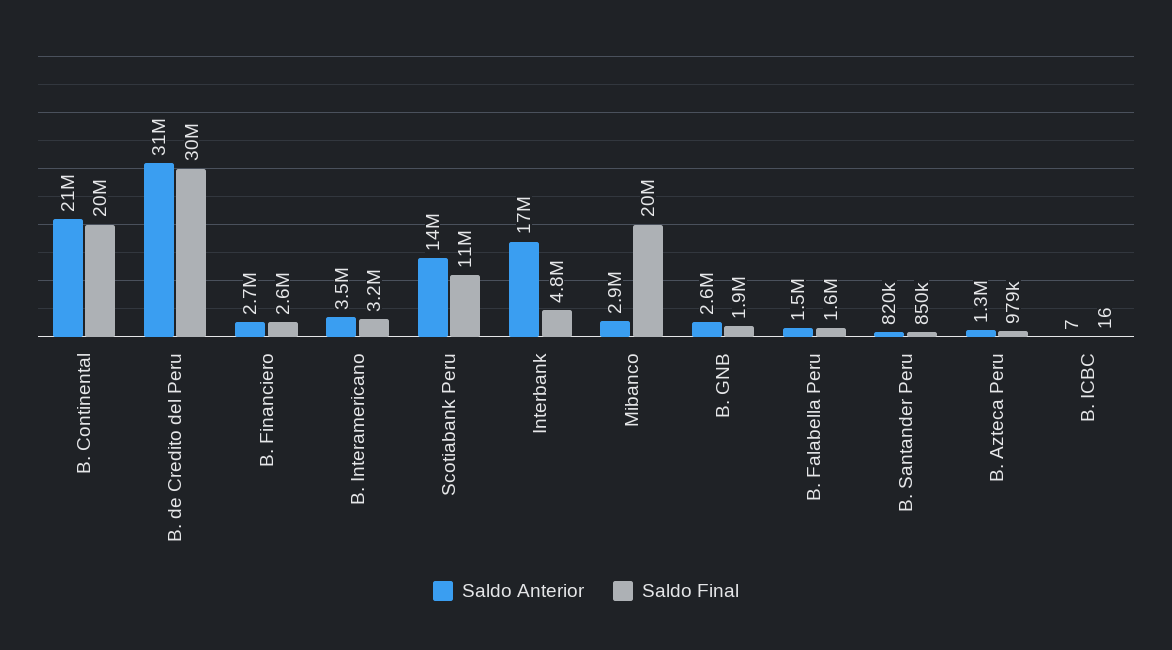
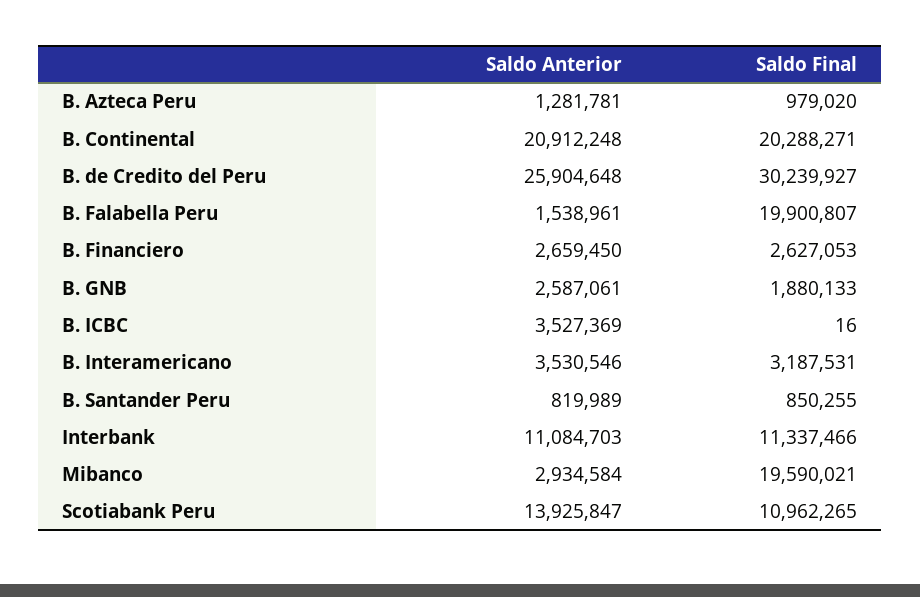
Saldo Anterior, B. de Credito del Peru: 31000000 -> 25904648
Saldo Anterior, Interbank: 17000000 -> 11084703
Saldo Final, Interbank: 4800000 -> 11337466
Saldo Final, B. Falabella Peru: 1600000 -> 19900807
Saldo Anterior, B. ICBC: 7 -> 3527369

